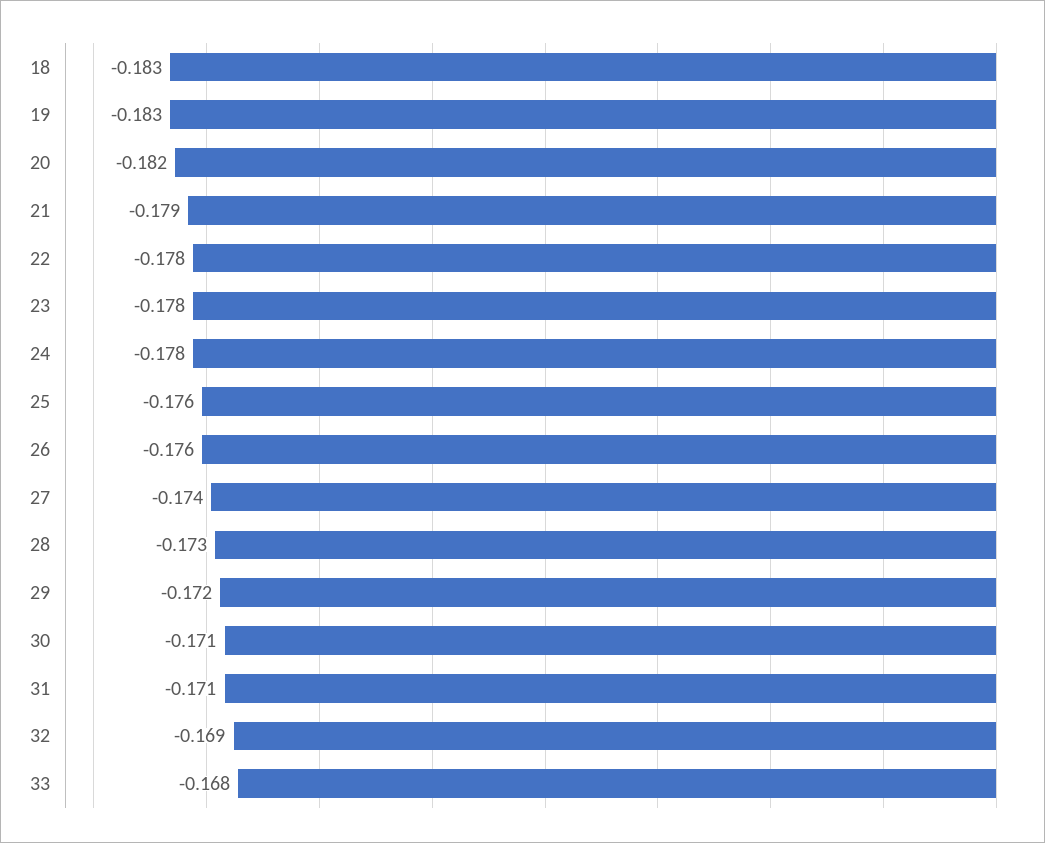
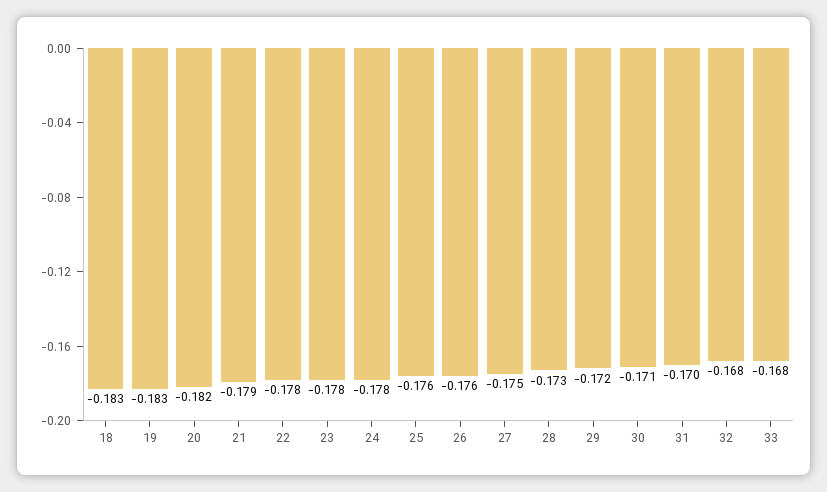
27: -0.174 -> -0.175
31: -0.171 -> -0.17
32: -0.169 -> -0.168

